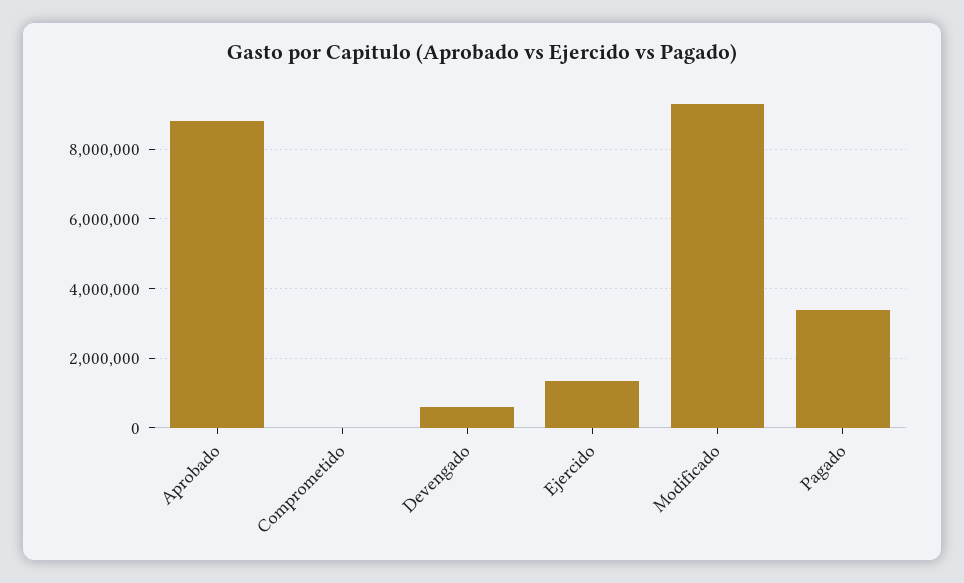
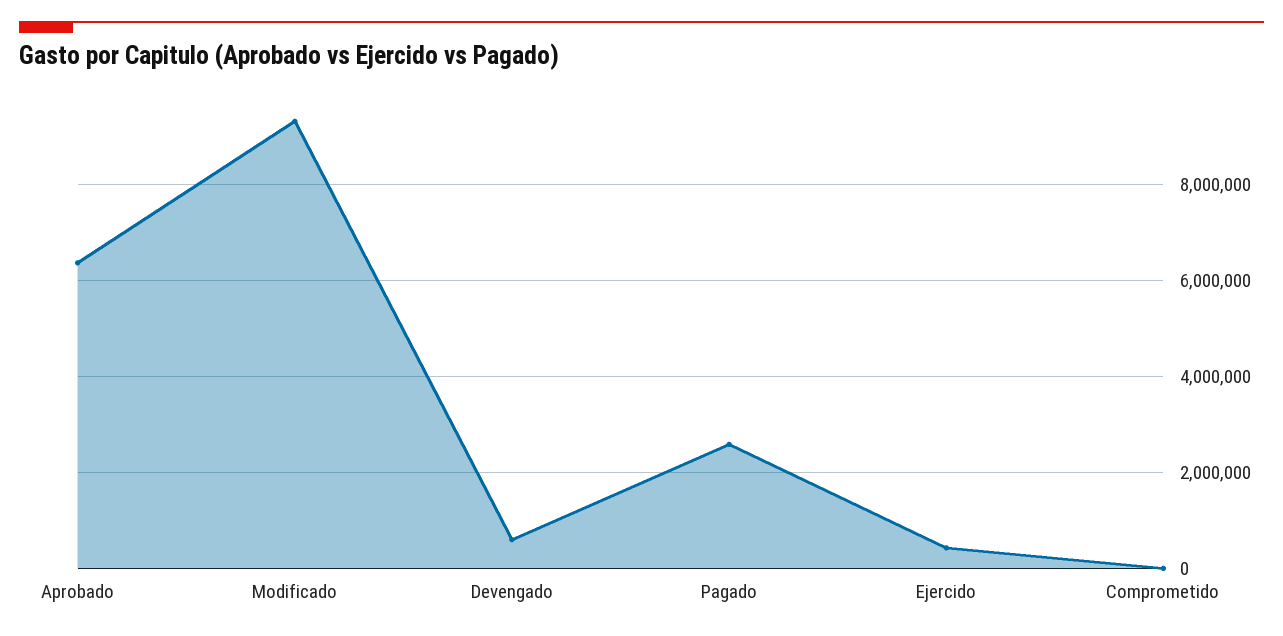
Aprobado: 8800000 -> 6400000
Ejercido: 1400000 -> 400000
Pagado: 3400000 -> 2600000

